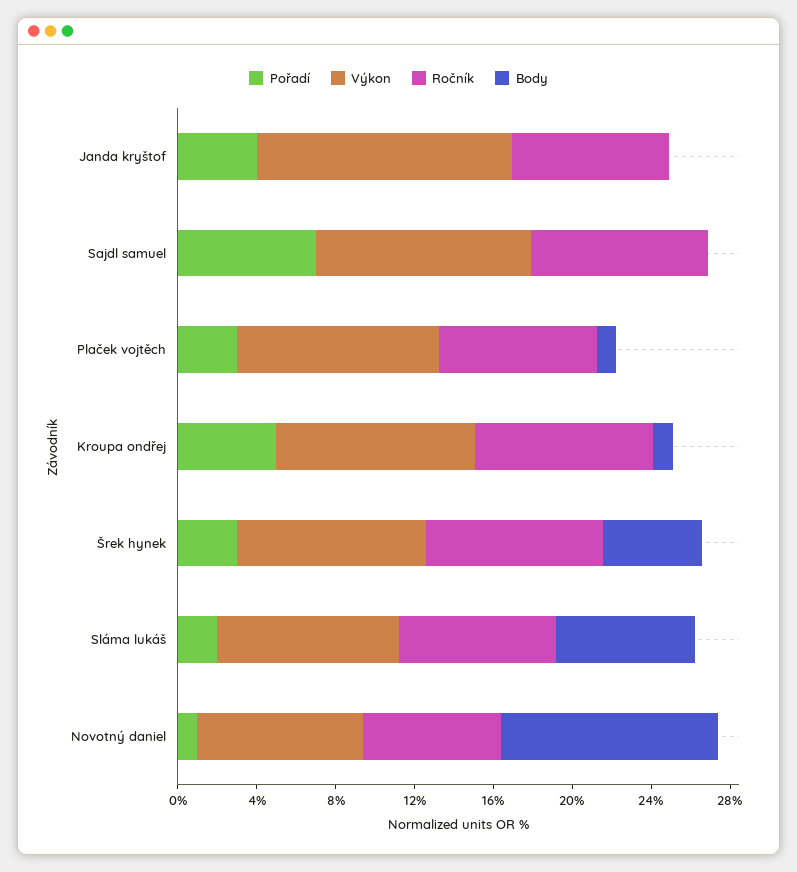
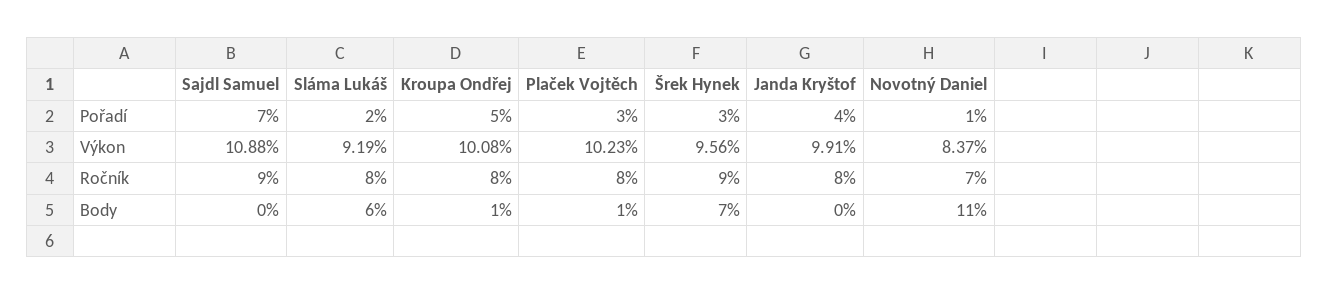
Výkon, Janda kryštof: 13 -> 9.91
Ročník, Kroupa ondřej: 9 -> 8
Body, Šrek hynek: 5 -> 7
Body, Sláma lukáš: 7 -> 6

